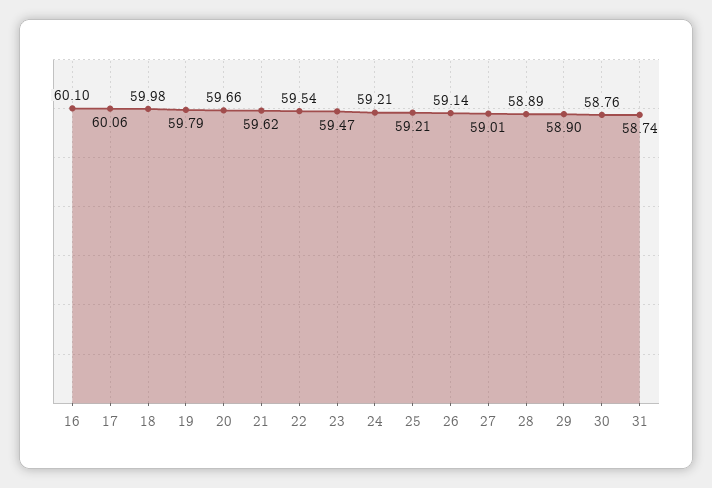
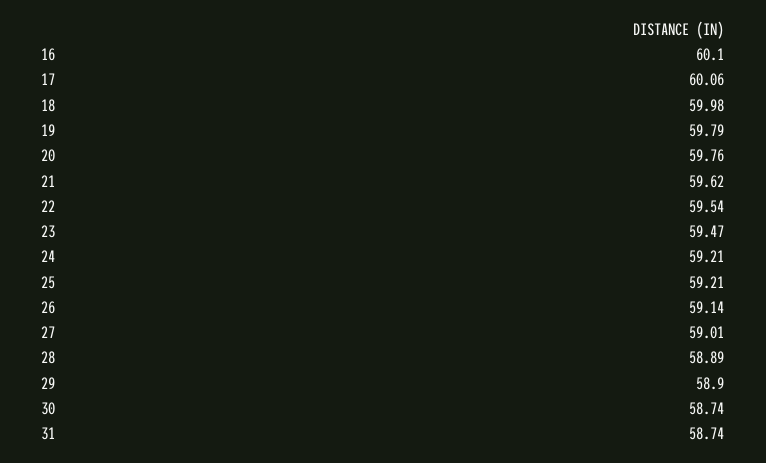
20: 59.66 -> 59.76
30: 58.76 -> 58.74

